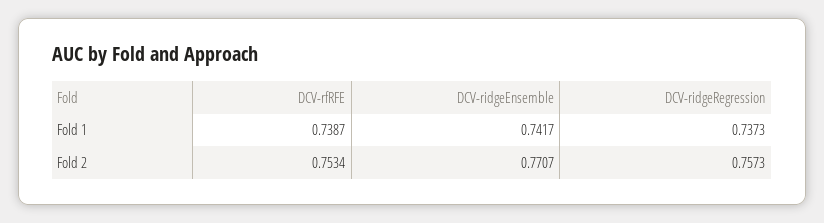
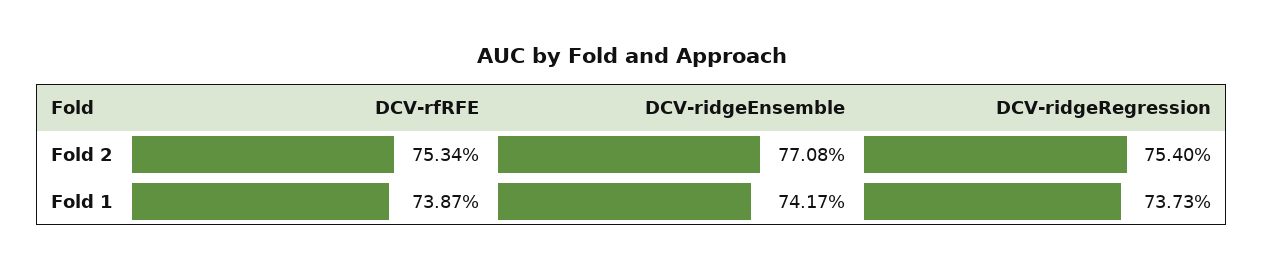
DCV-ridgeEnsemble, Fold 2: 0.7707 -> 0.7708
DCV-ridgeRegression, Fold 2: 0.7573 -> 0.754

